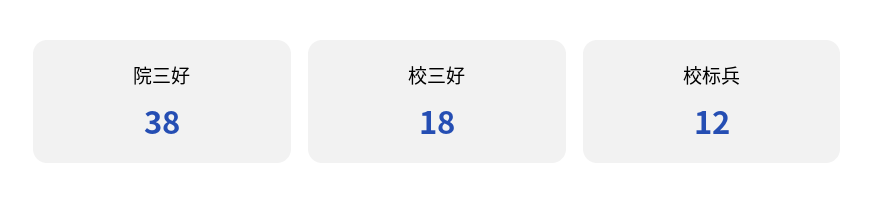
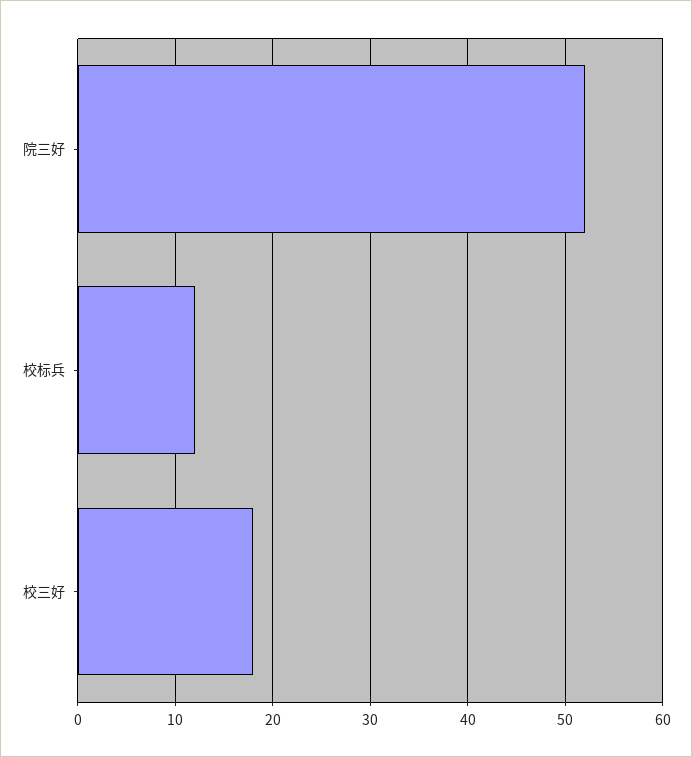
院三好: 38 -> 52

